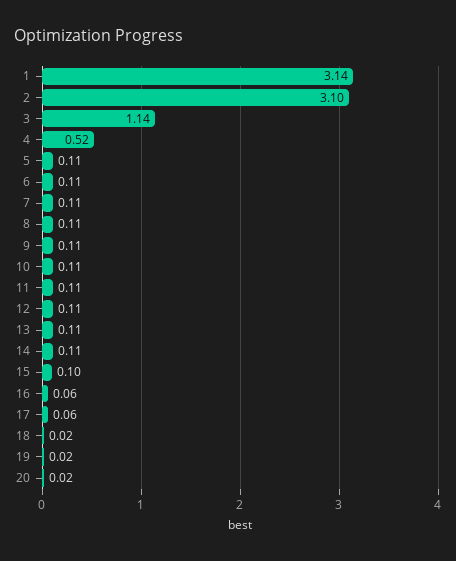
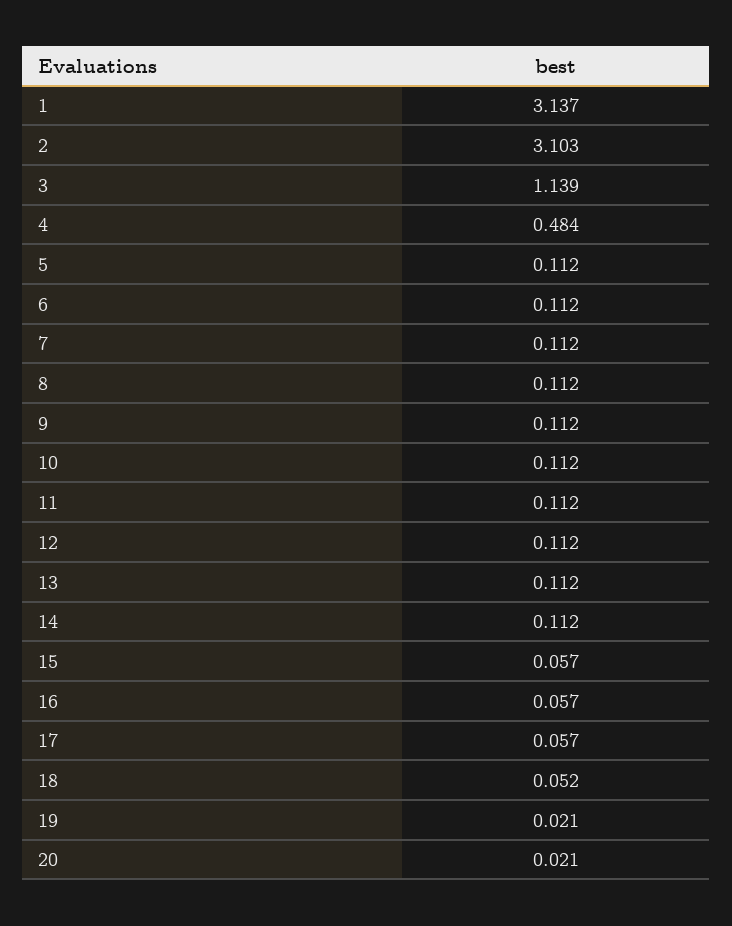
4: 0.52 -> 0.484
15: 0.1 -> 0.057
18: 0.02 -> 0.052

